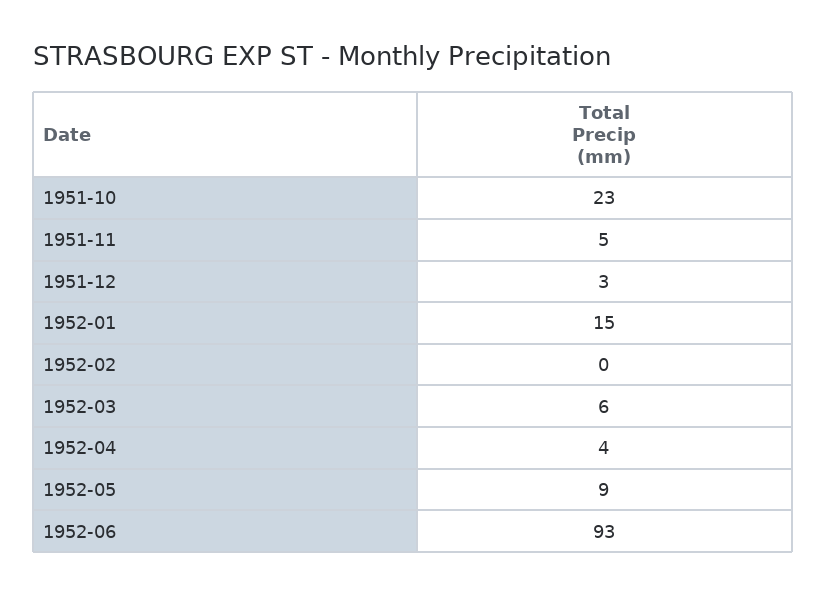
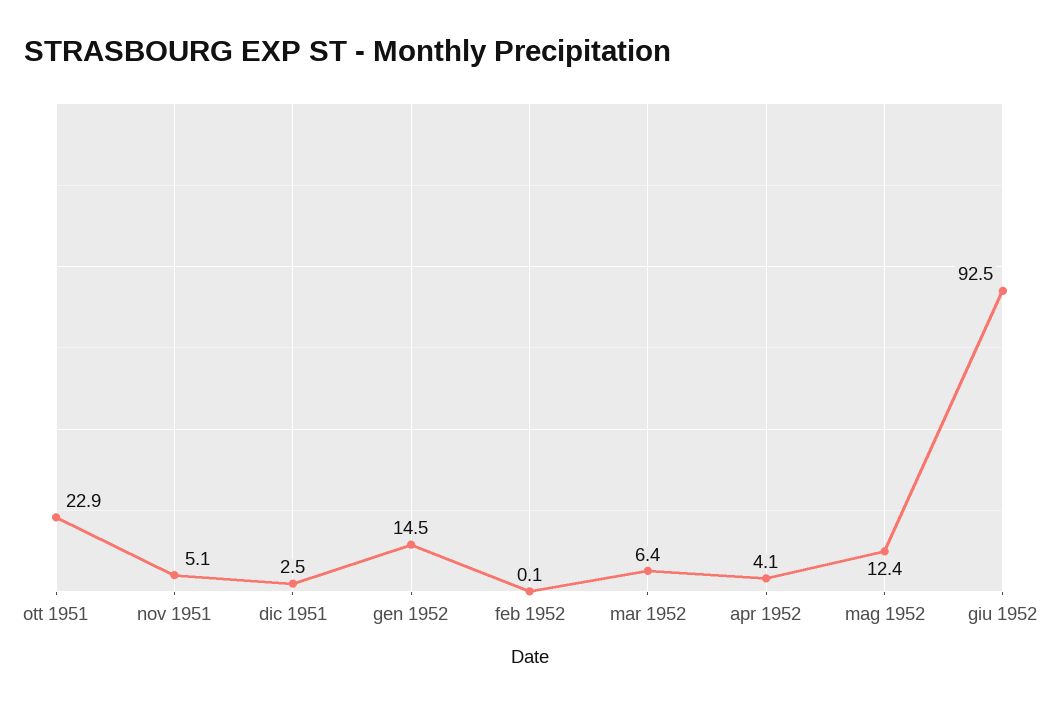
1952-05: 9 -> 12.4

